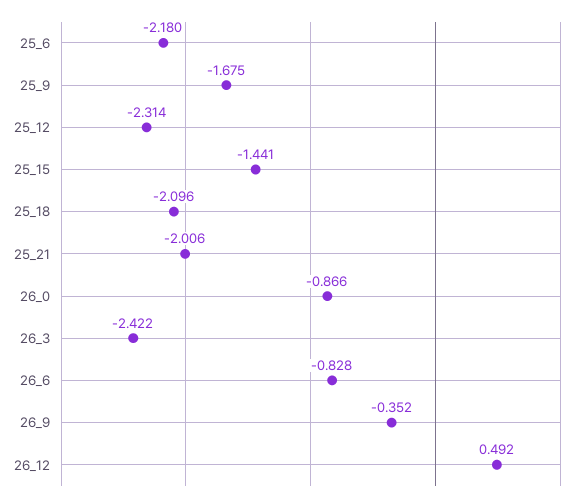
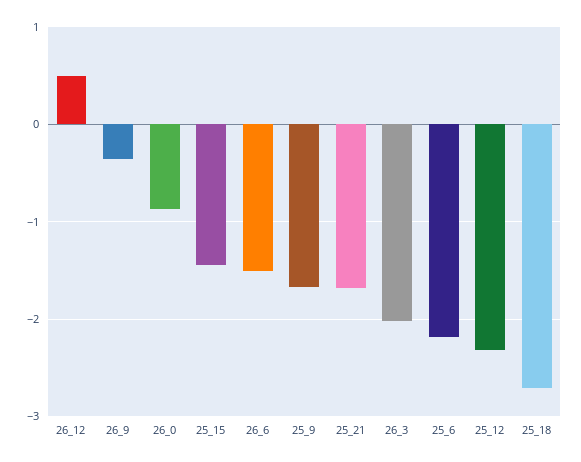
25_18: -2.096 -> -2.7
25_21: -2.006 -> -1.7
26_3: -2.422 -> -2
26_6: -0.828 -> -1.5

